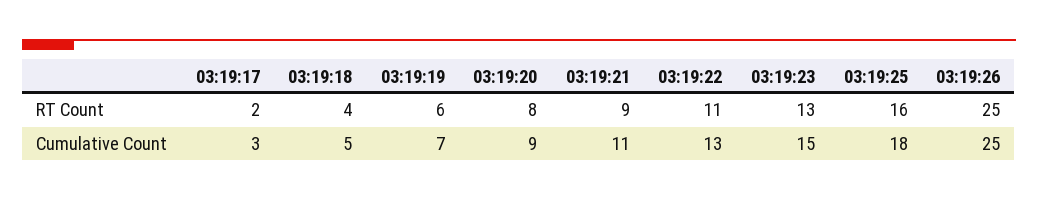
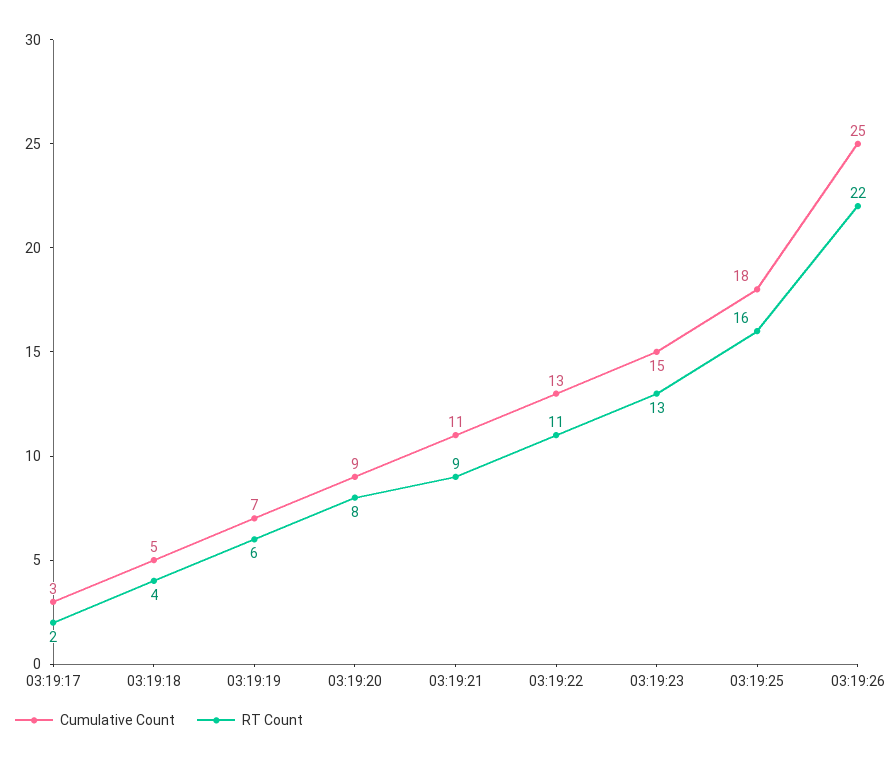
RT Count, 03:19:26: 25 -> 22

